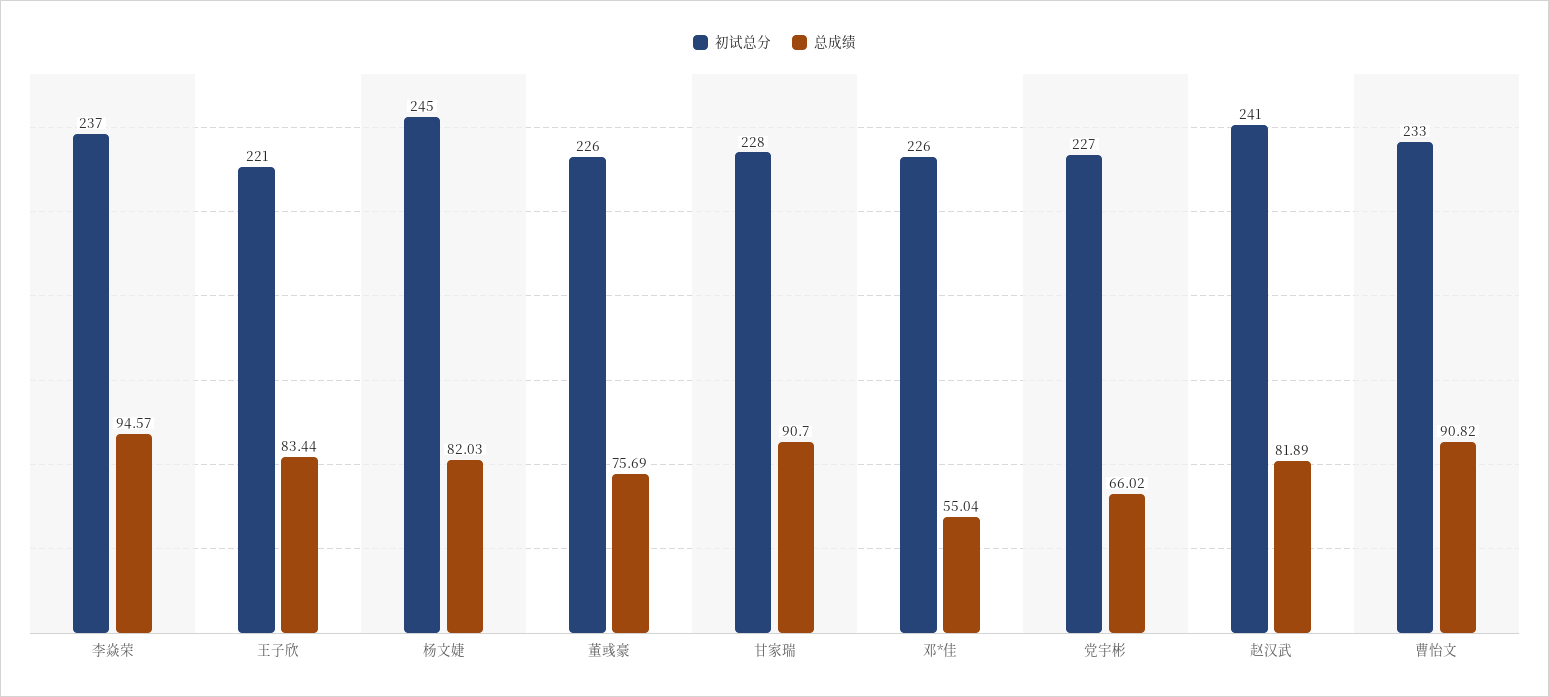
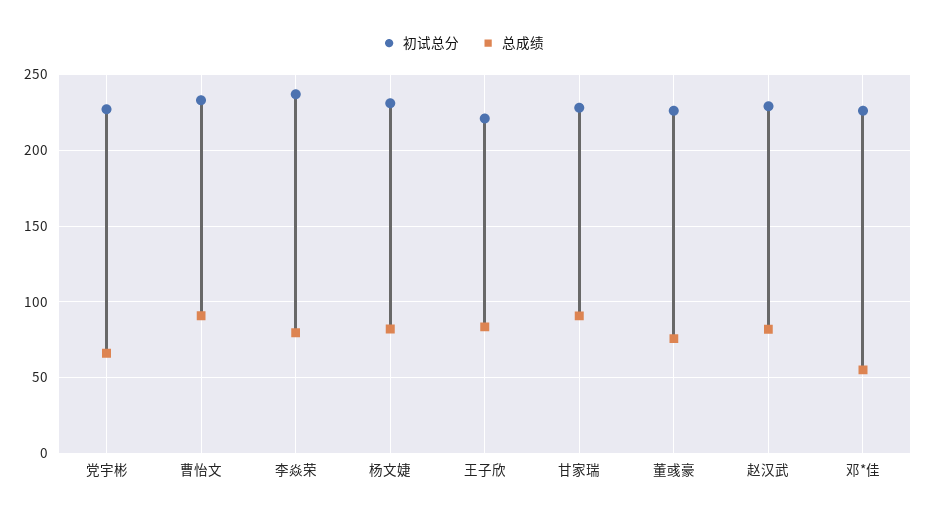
总成绩, 李焱荣: 94.57 -> 80
初试总分, 杨文婕: 245 -> 230
初试总分, 赵汉武: 241 -> 230

